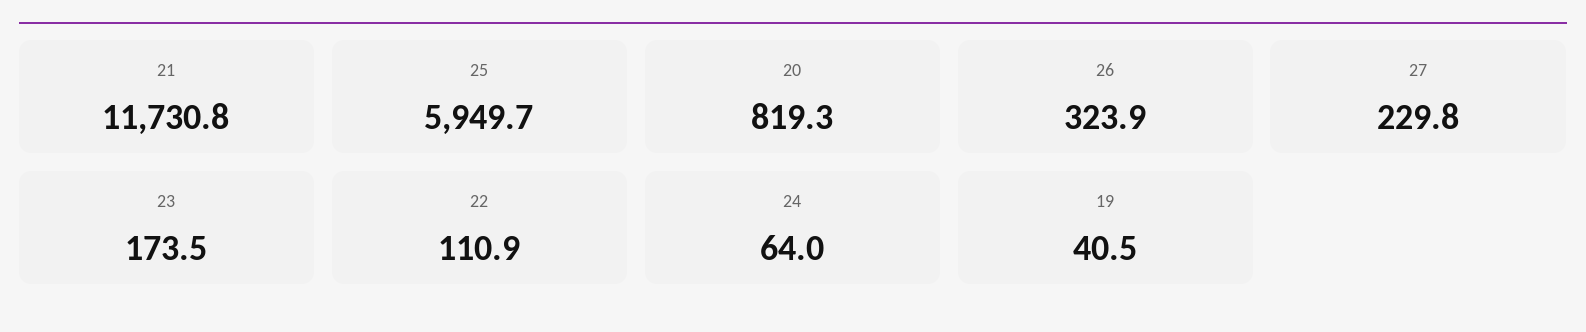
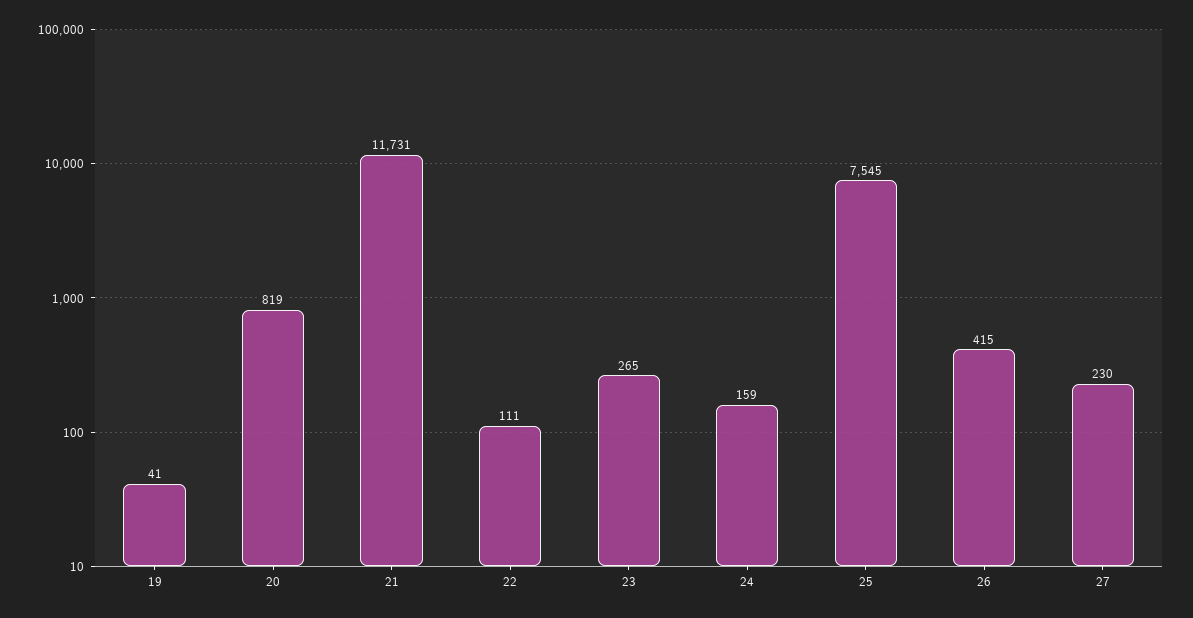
25: 5949.7 -> 7545
26: 323.9 -> 415
23: 173.5 -> 265
24: 64 -> 159

